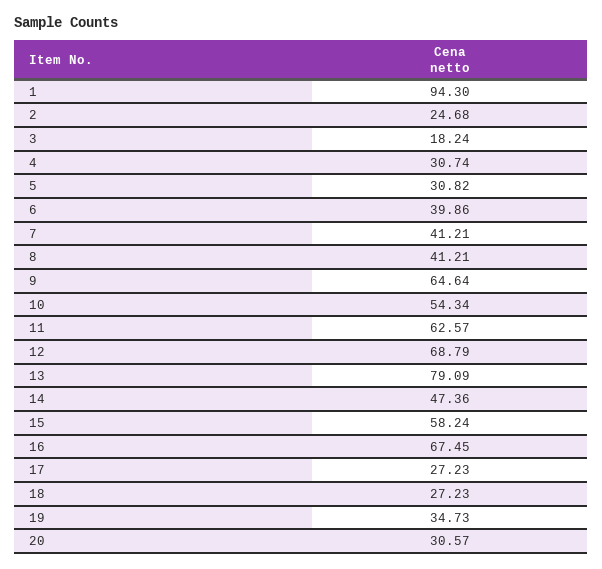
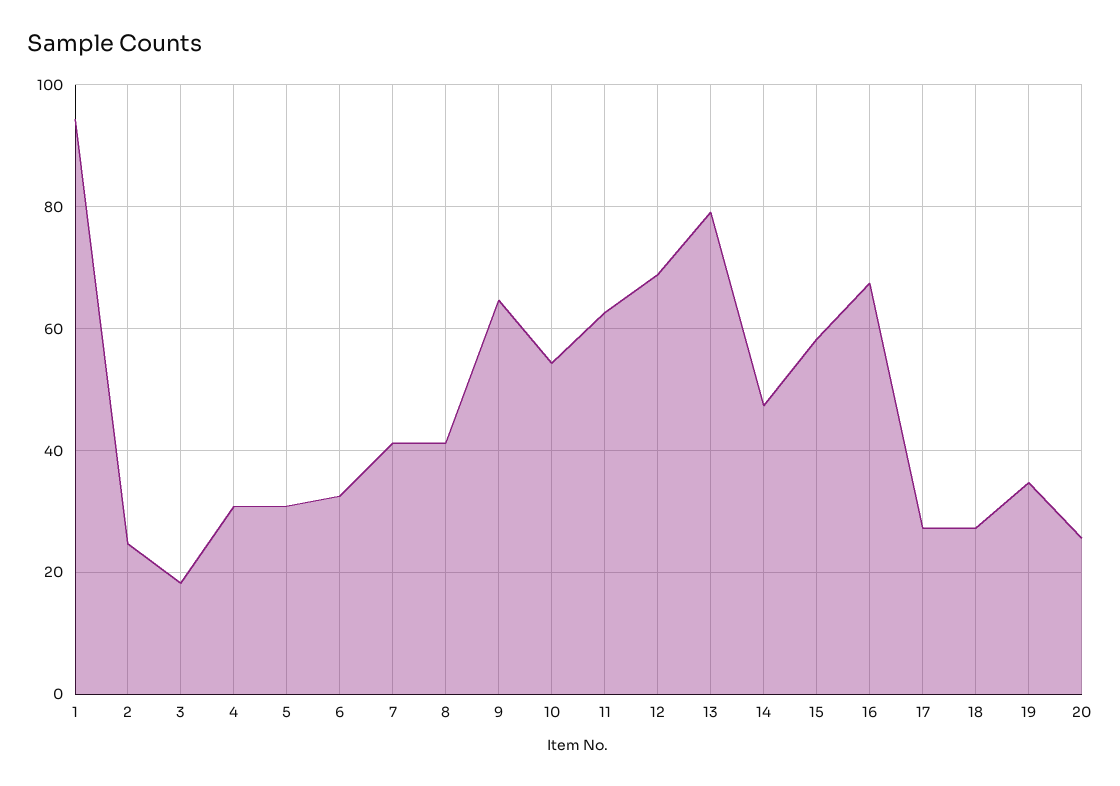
6: 39.86 -> 32
20: 30.57 -> 26

